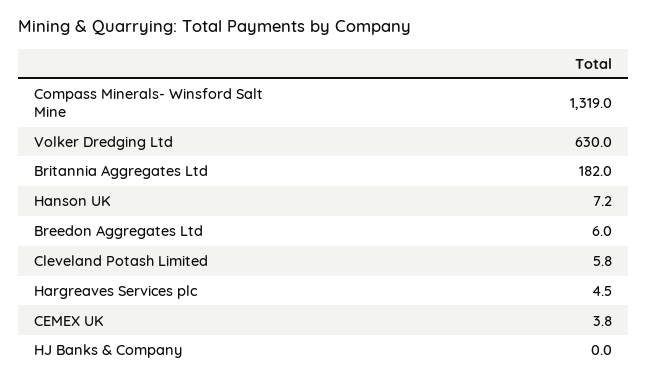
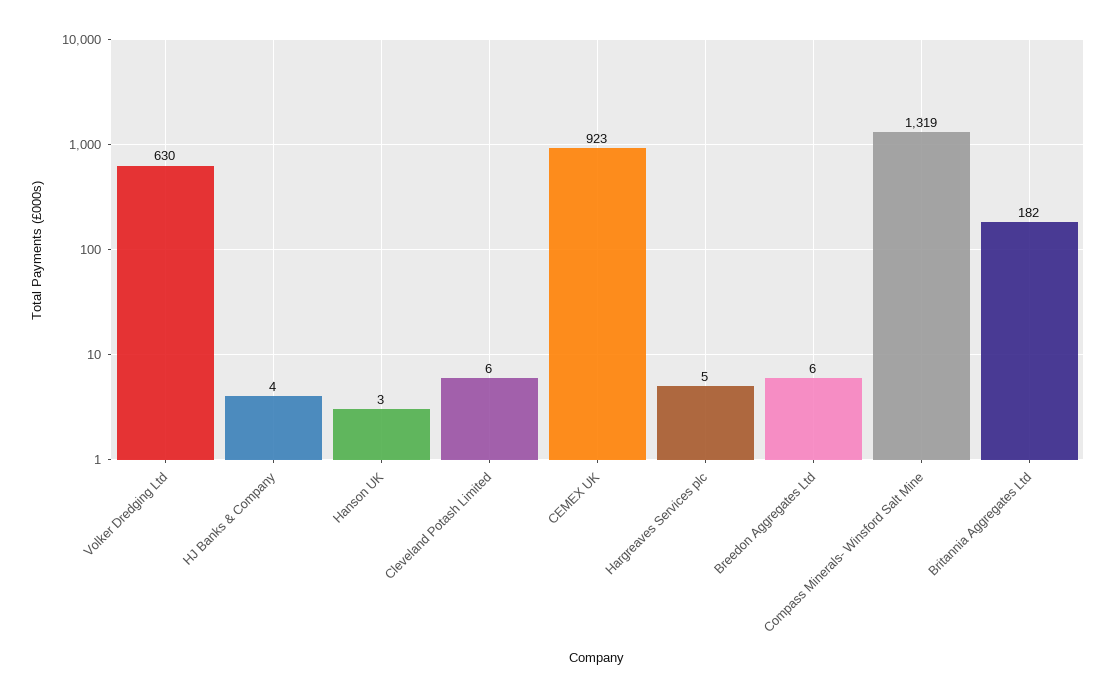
Hanson UK: 7.2 -> 3
CEMEX UK: 3.8 -> 923
HJ Banks & Company: 0 -> 4

